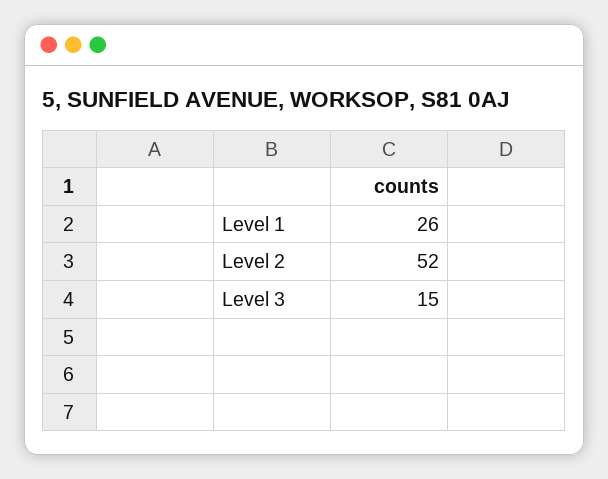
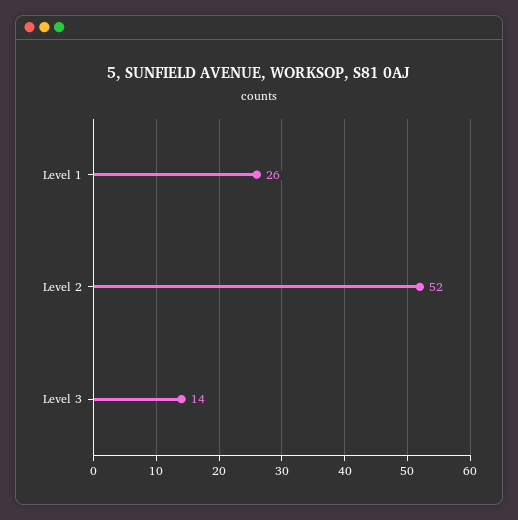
Level 3: 15 -> 14

